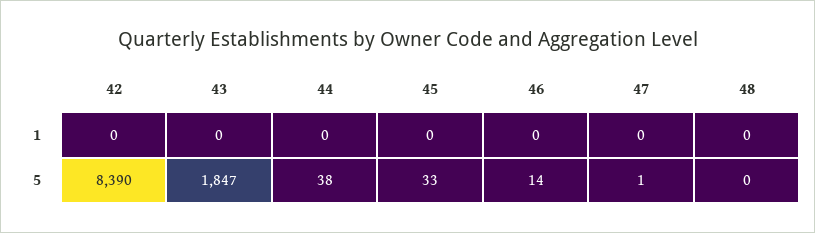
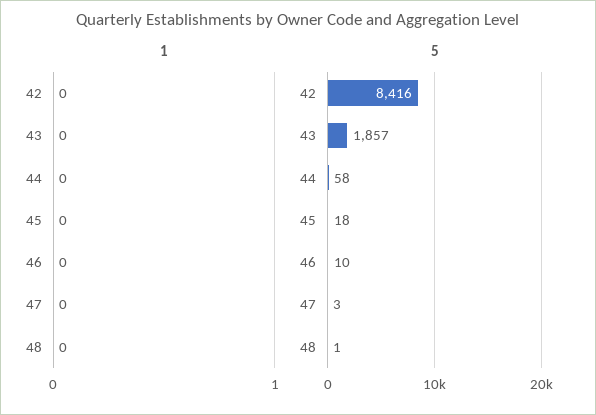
5, 42: 8390 -> 8416
5, 43: 1847 -> 1857
5, 44: 38 -> 58
5, 45: 33 -> 18
5, 46: 14 -> 10
5, 47: 1 -> 3
5, 48: 0 -> 1

